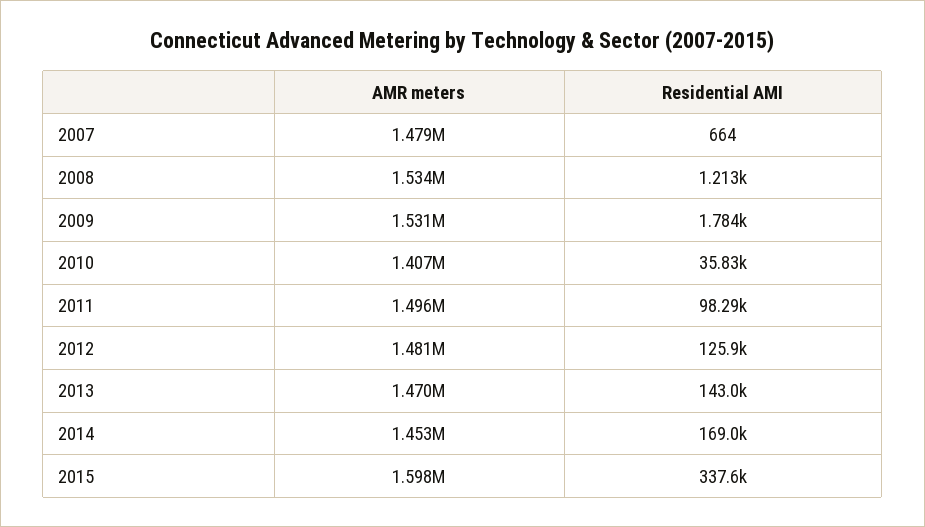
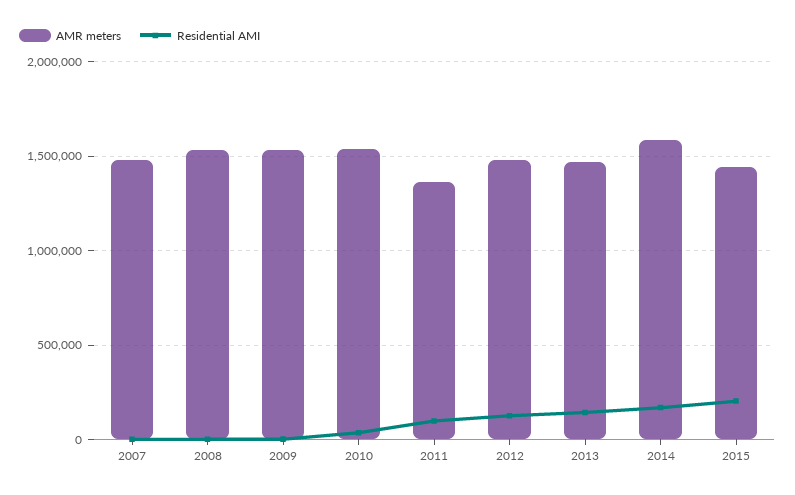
AMR meters, 2010: 1407000 -> 1550000
AMR meters, 2011: 1496000 -> 1350000
AMR meters, 2014: 1453000 -> 1600000
AMR meters, 2015: 1598000 -> 1450000
Residential AMI, 2015: 337600 -> 200000

